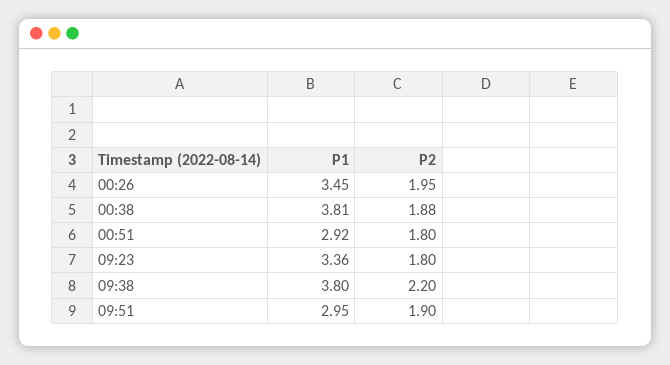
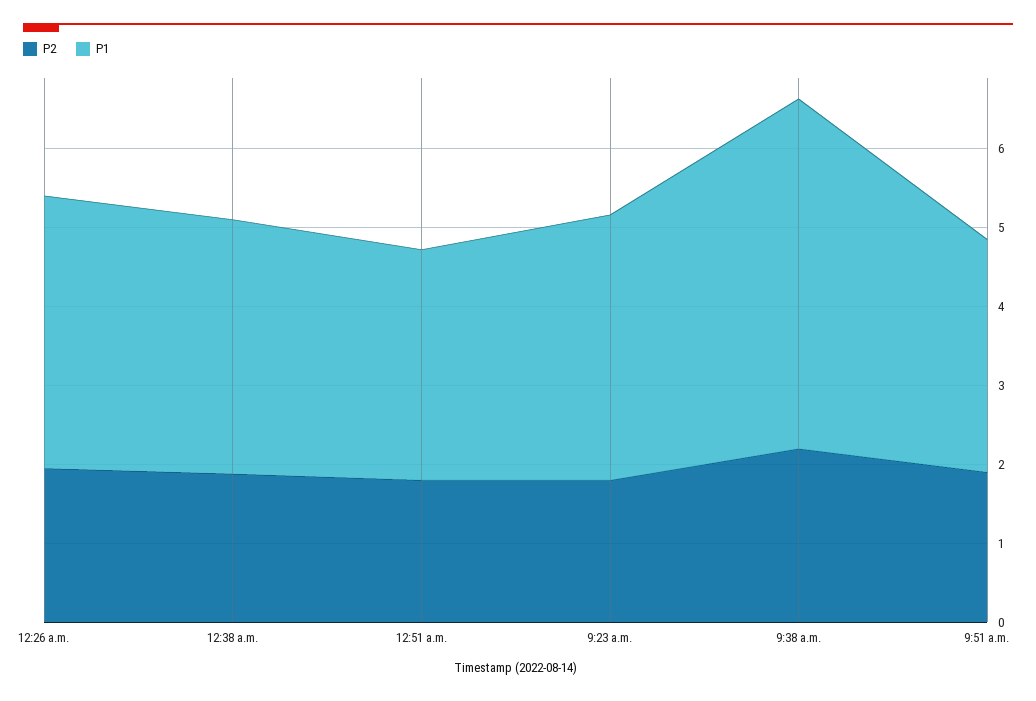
P1, 00:38: 3.81 -> 3.2
P1, 09:38: 3.8 -> 4.4

